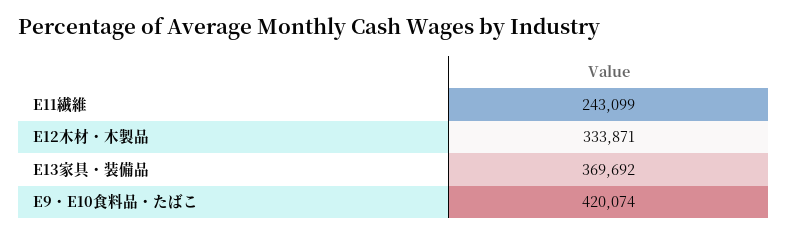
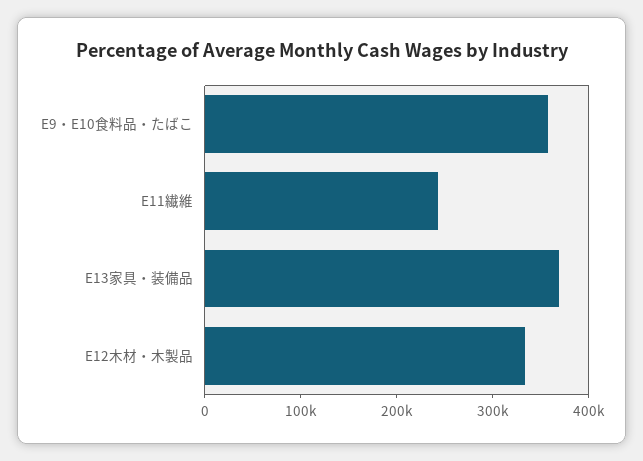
E9・E10食料品・たばこ: 420074 -> 360000

